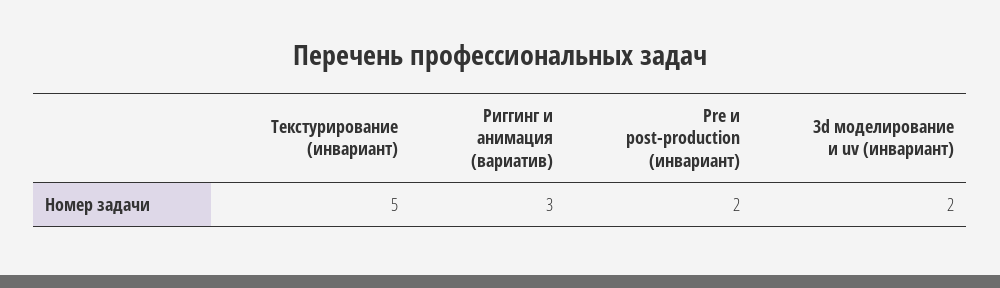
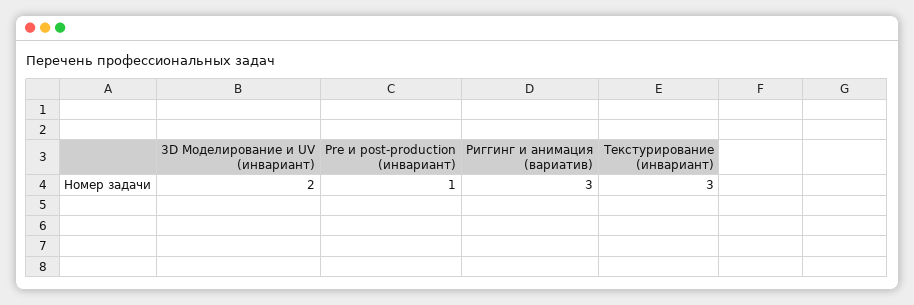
Текстурирование (инвариант): 5 -> 3
Pre и post-production (инвариант): 2 -> 1

